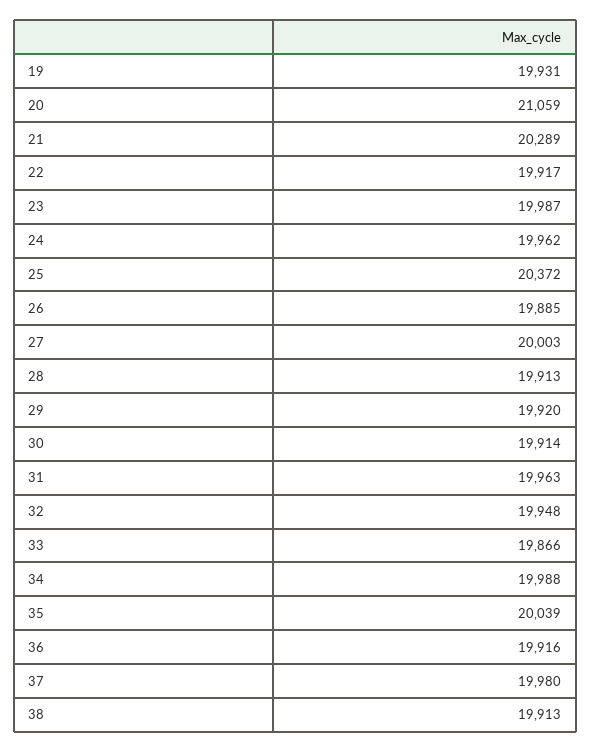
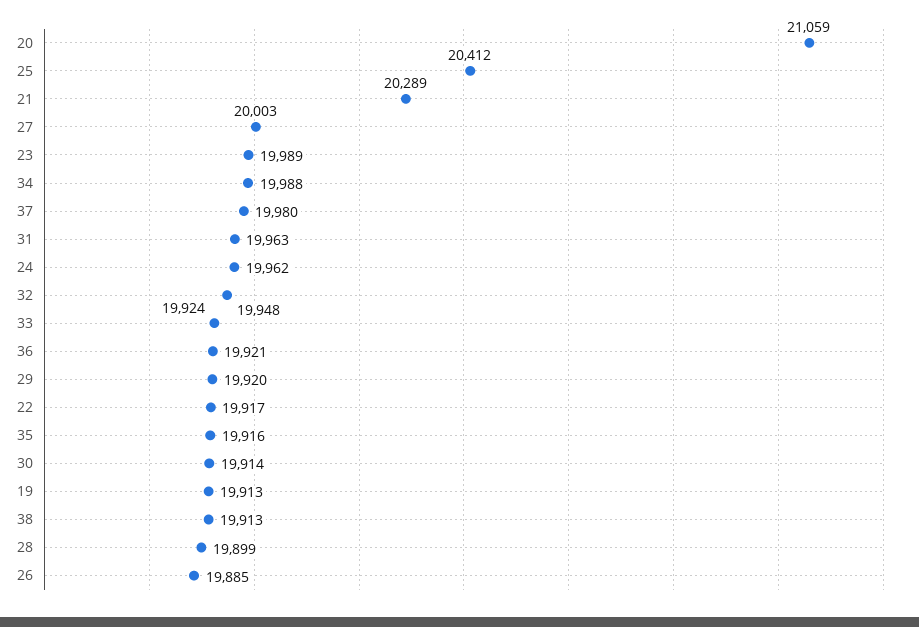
19: 19931 -> 19913
23: 19987 -> 19989
25: 20372 -> 20412
28: 19913 -> 19899
33: 19866 -> 19924
35: 20039 -> 19916
36: 19916 -> 19921

